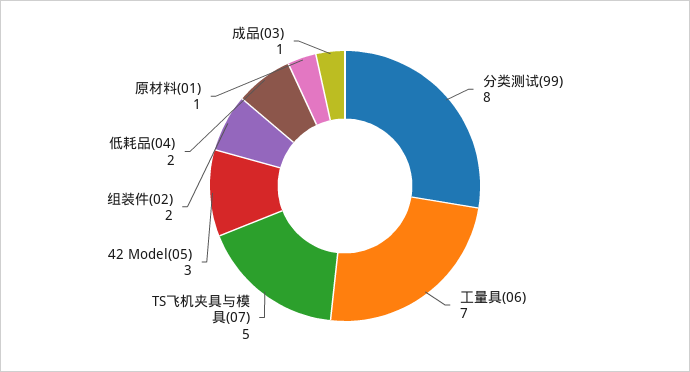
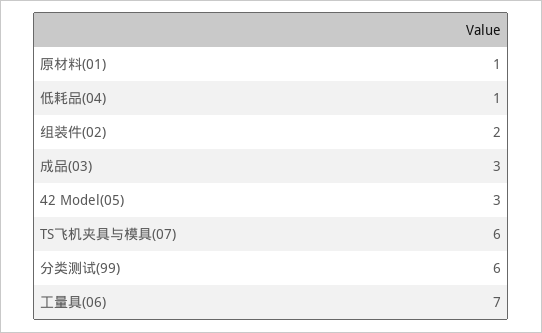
分类测试(99): 8 -> 6
TS飞机夹具与模具(07): 5 -> 6
低耗品(04): 2 -> 1
成品(03): 1 -> 3

